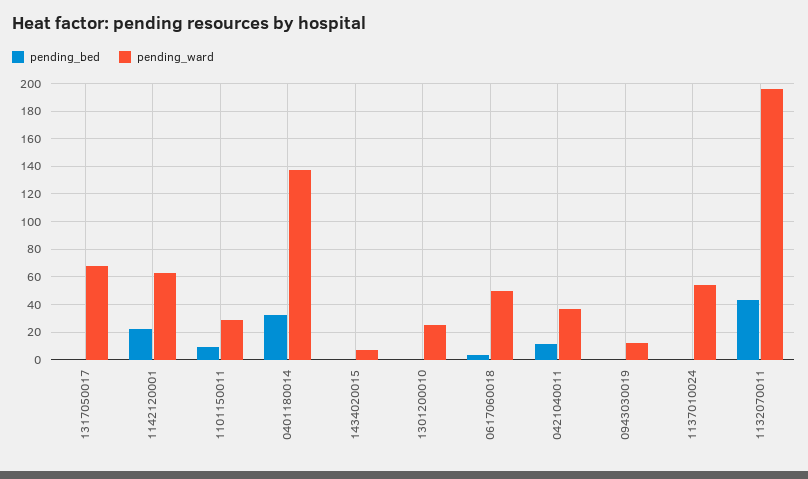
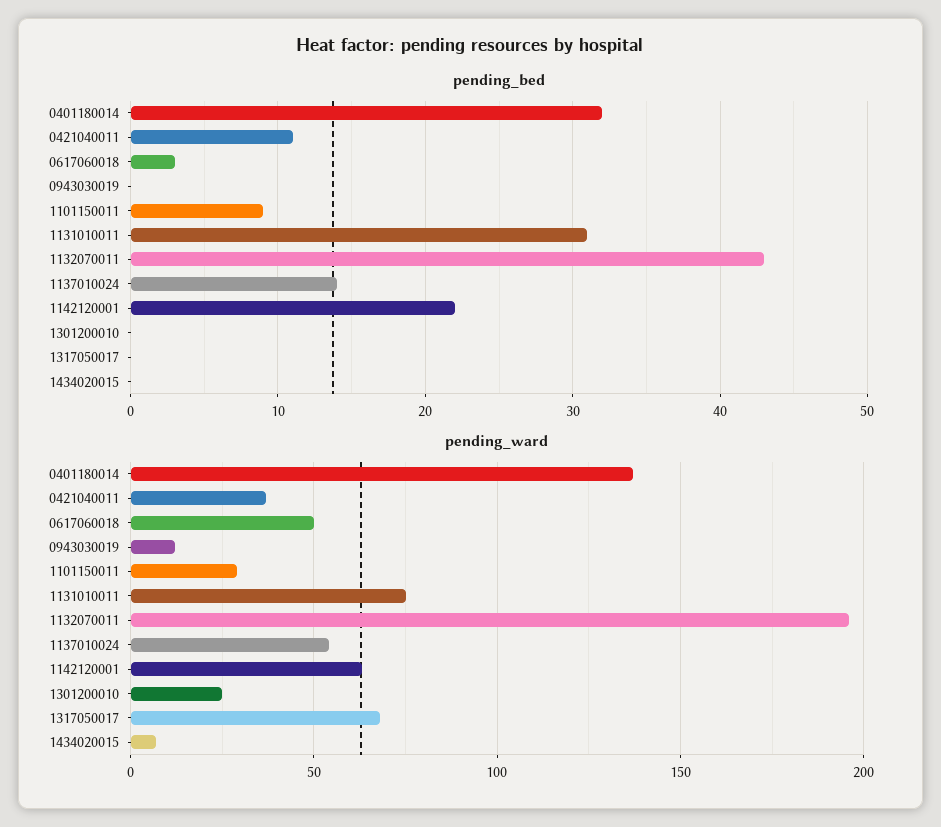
pending_bed, 1137010024: 0 -> 14
pending_bed, 1131010011: none -> 31
pending_ward, 1131010011: none -> 75

